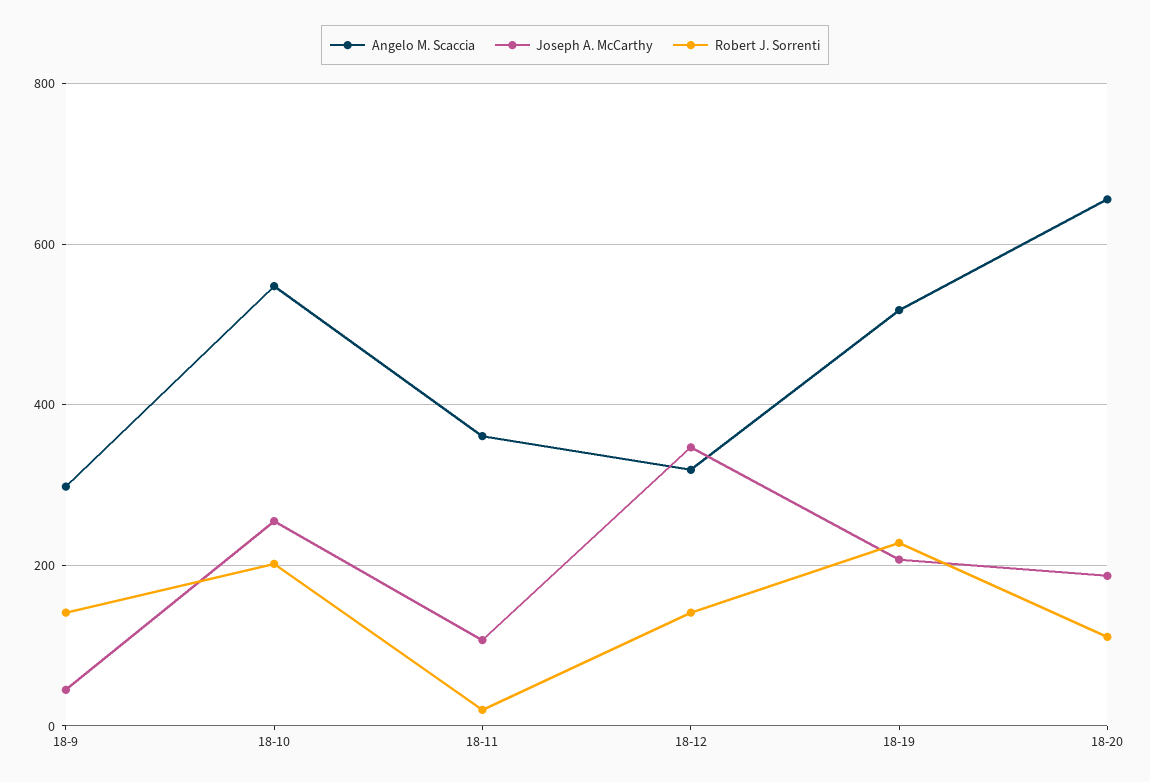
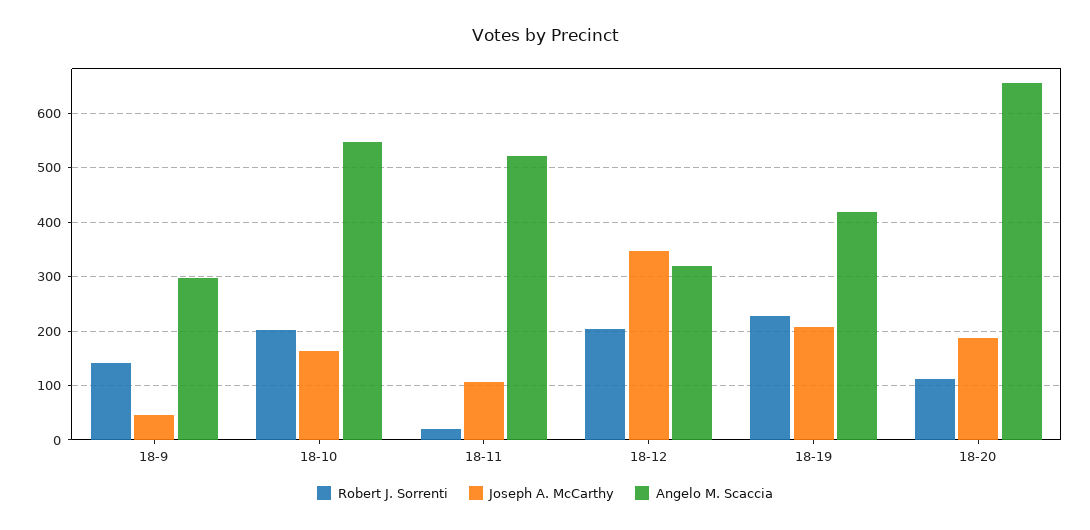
Joseph A. McCarthy, 18-10: 260 -> 160
Angelo M. Scaccia, 18-11: 360 -> 520
Robert J. Sorrenti, 18-12: 140 -> 200
Angelo M. Scaccia, 18-19: 520 -> 420

